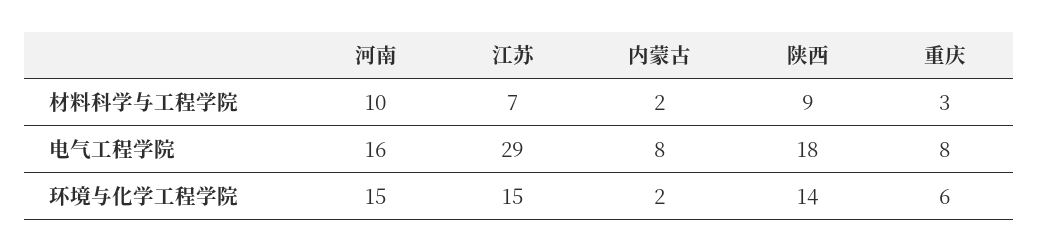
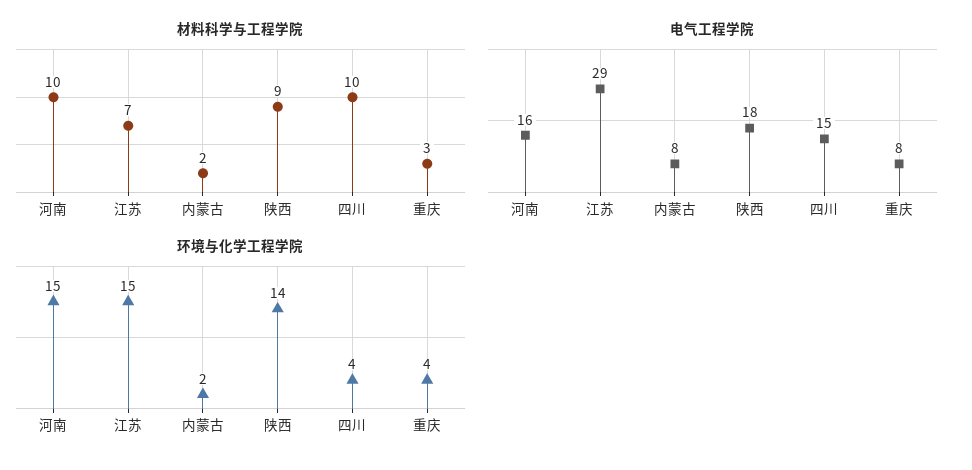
环境与化学工程学院, 重庆: 6 -> 4
材料科学与工程学院, 四川: none -> 10
电气工程学院, 四川: none -> 15
环境与化学工程学院, 四川: none -> 4

